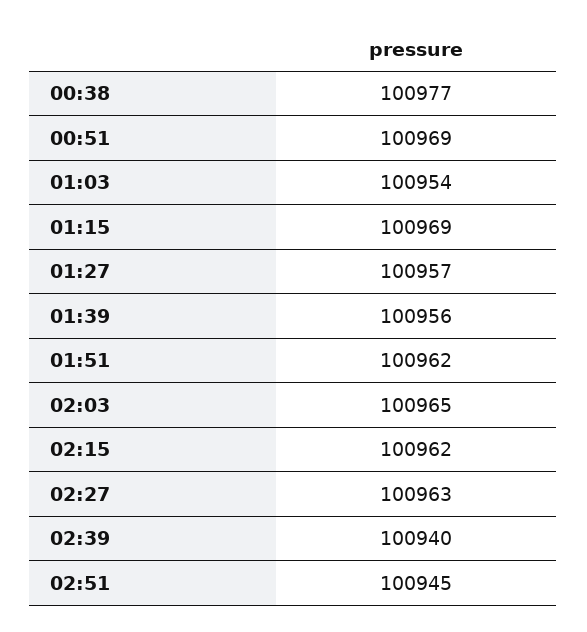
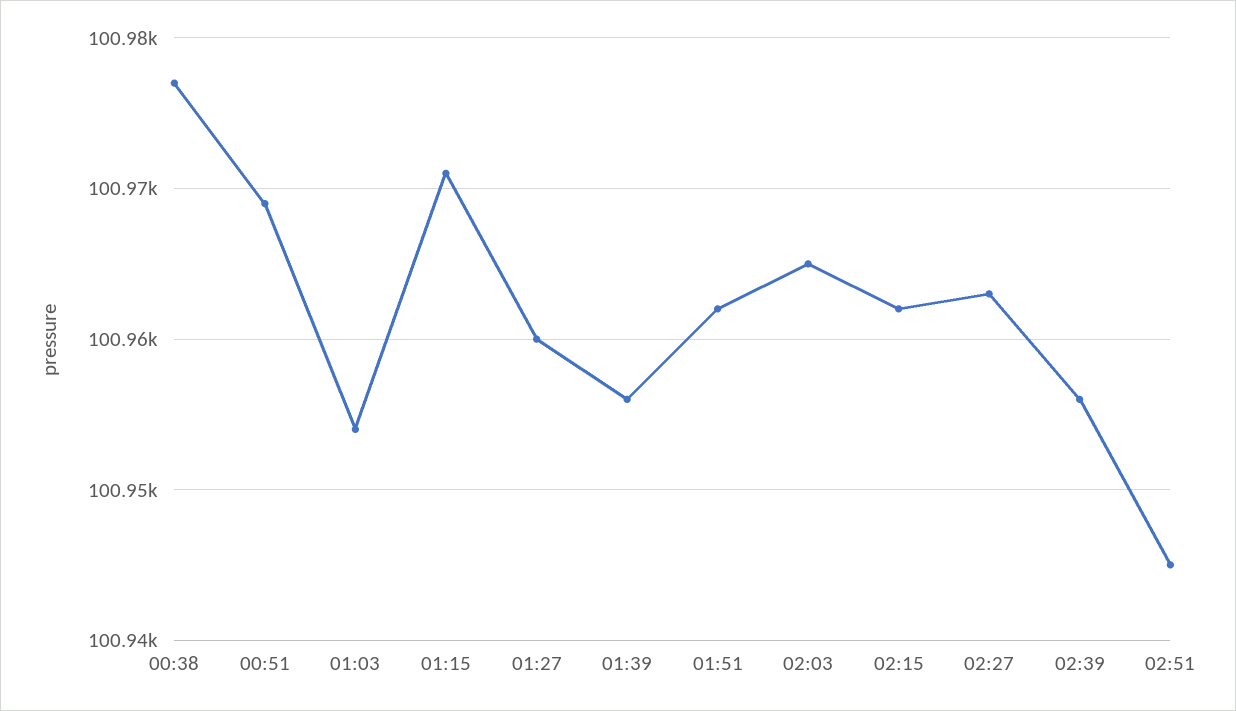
01:15: 100969 -> 100971
01:27: 100957 -> 100960
02:39: 100940 -> 100956

